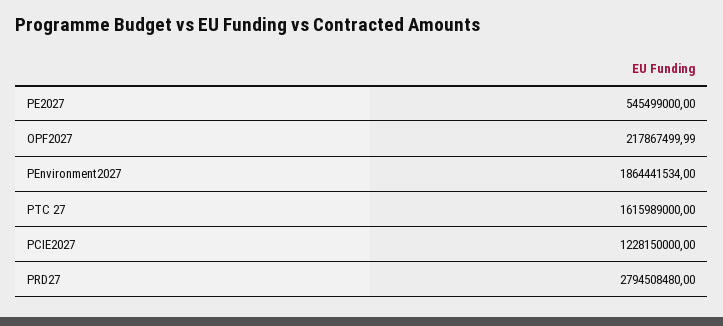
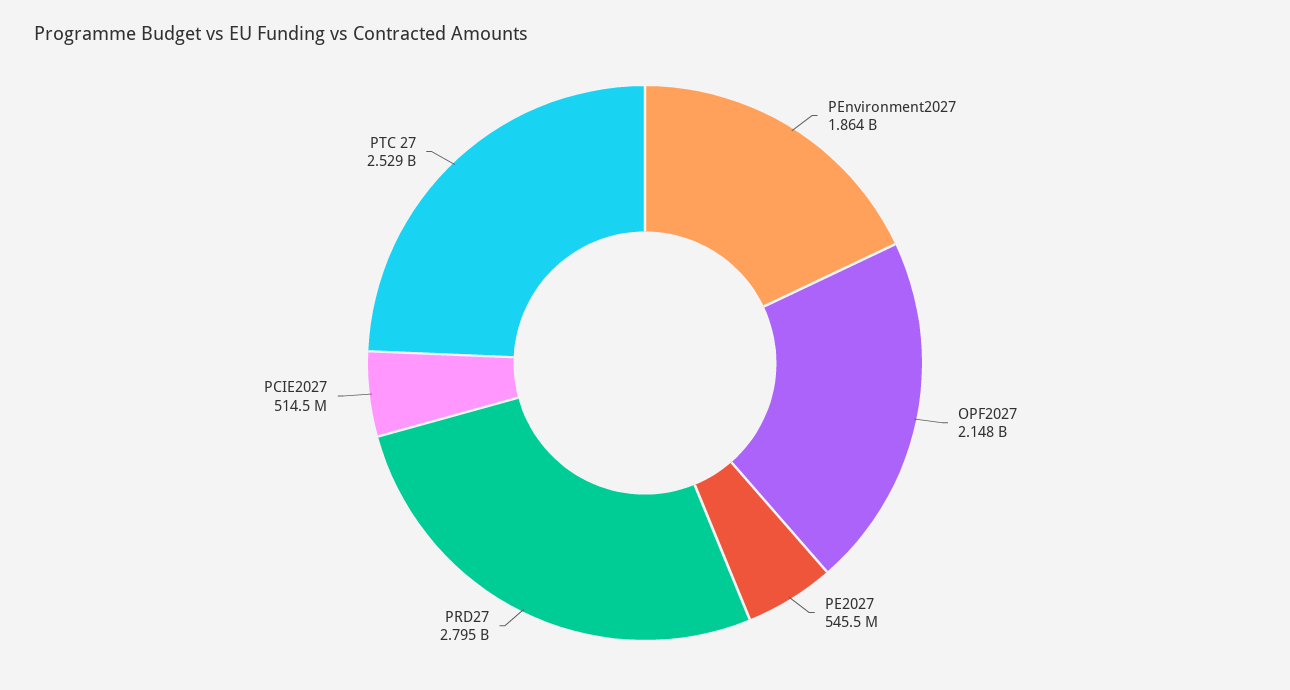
OPF2027: 217867499.99 -> 2148000000
PTC 27: 1615989000 -> 2529000000
PCIE2027: 1228150000 -> 514500000

